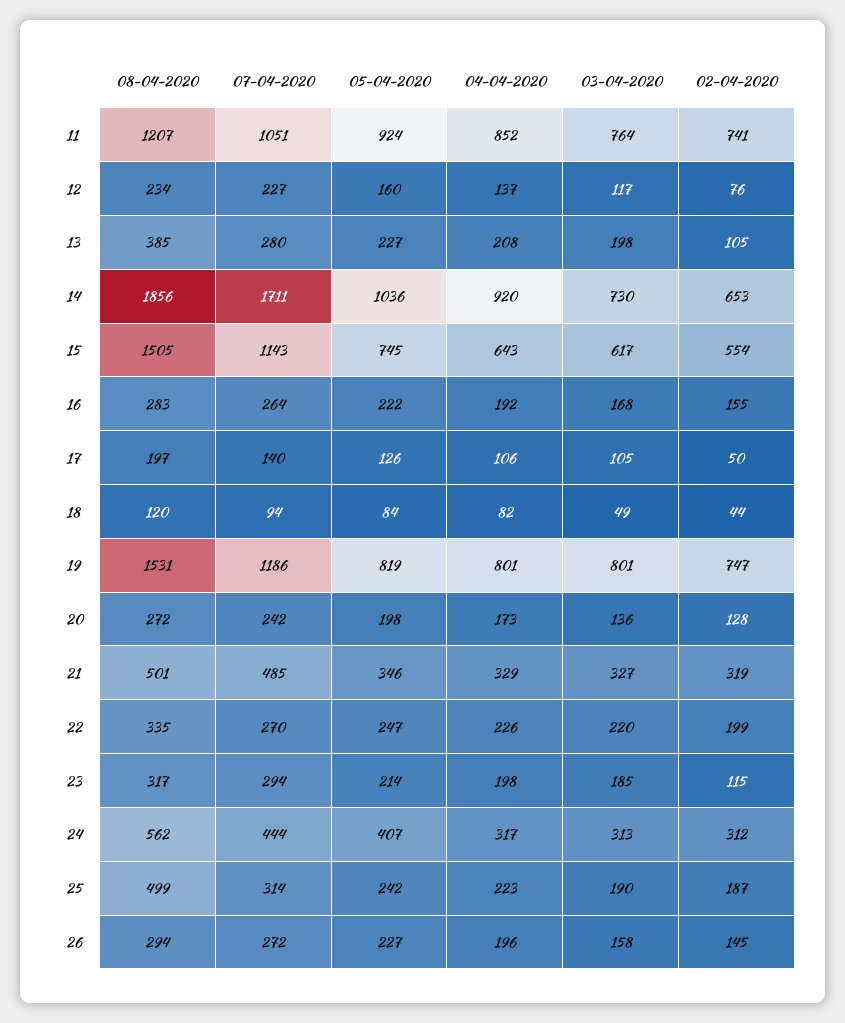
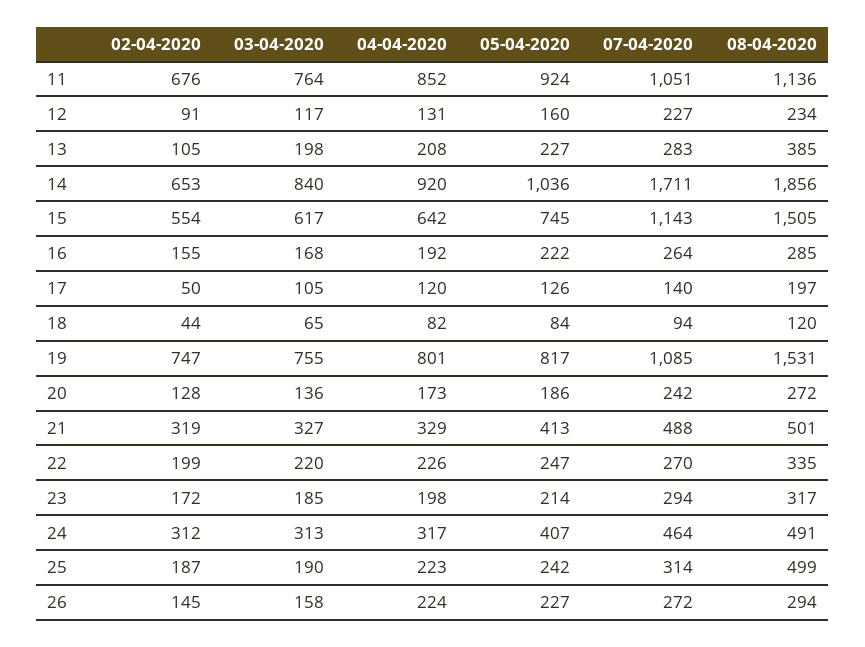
08-04-2020, 11: 1207 -> 1136
02-04-2020, 11: 741 -> 676
04-04-2020, 12: 137 -> 131
02-04-2020, 12: 76 -> 91
07-04-2020, 13: 280 -> 283
03-04-2020, 14: 730 -> 840
04-04-2020, 15: 643 -> 642
08-04-2020, 16: 283 -> 285
04-04-2020, 17: 106 -> 120
03-04-2020, 18: 49 -> 65
07-04-2020, 19: 1186 -> 1085
05-04-2020, 19: 819 -> 817
03-04-2020, 19: 801 -> 755
05-04-2020, 20: 198 -> 186
07-04-2020, 21: 485 -> 488
05-04-2020, 21: 346 -> 413
02-04-2020, 23: 115 -> 172
08-04-2020, 24: 562 -> 491
07-04-2020, 24: 444 -> 464
04-04-2020, 26: 196 -> 224

